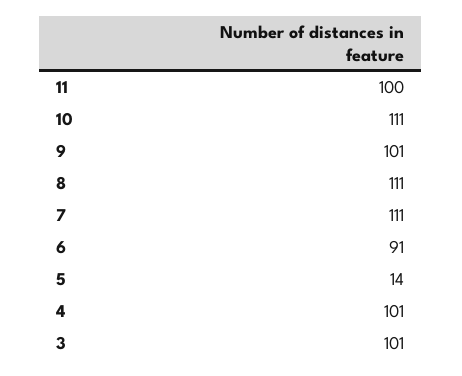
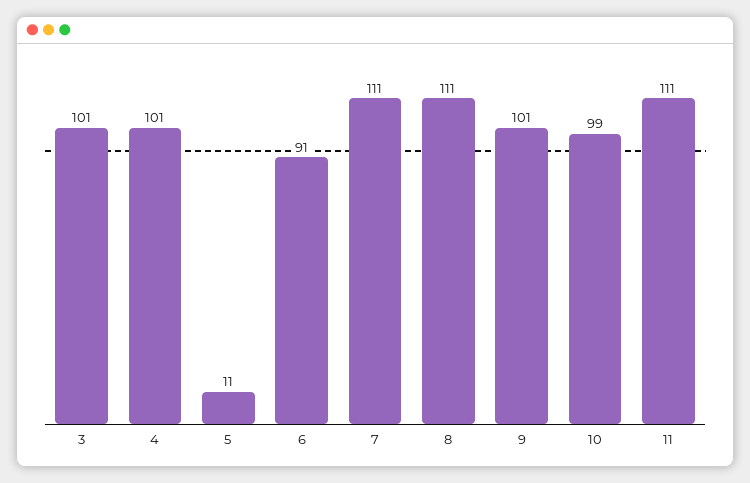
11: 100 -> 111
10: 111 -> 99
5: 14 -> 11

